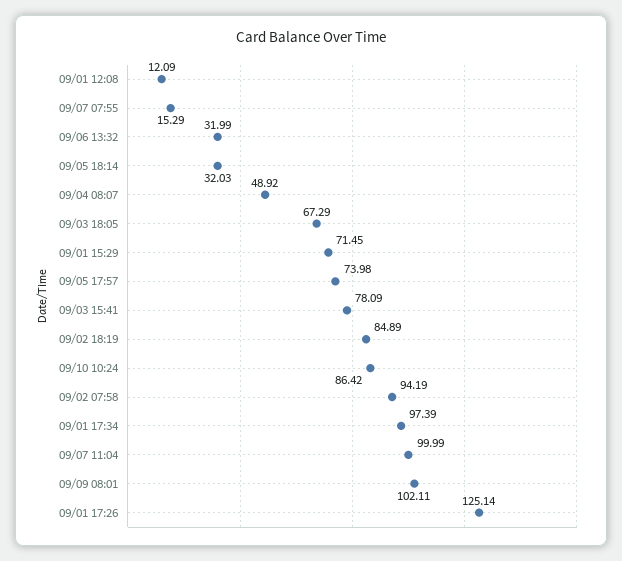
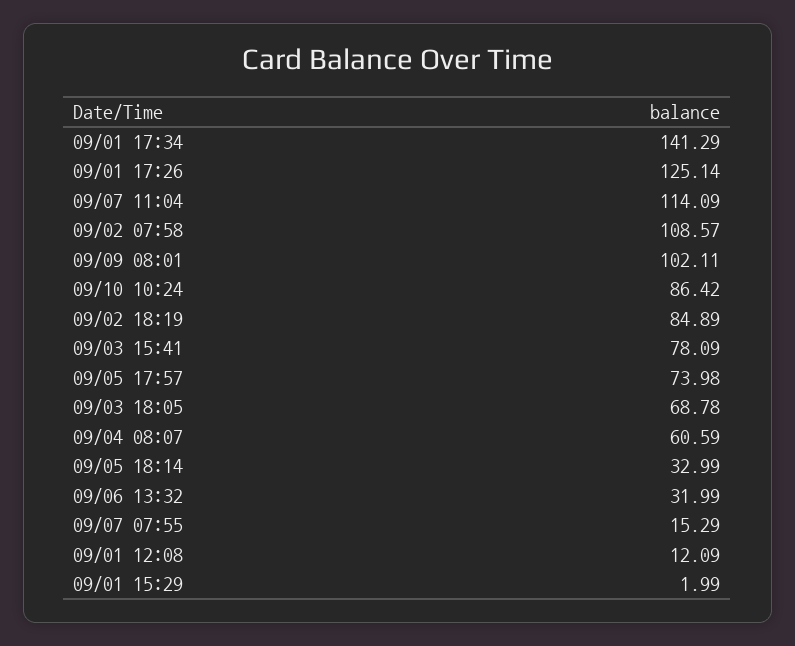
09/05 18:14: 32.03 -> 32.99
09/04 08:07: 48.92 -> 60.59
09/03 18:05: 67.29 -> 68.78
09/01 15:29: 71.45 -> 1.99
09/02 07:58: 94.19 -> 108.57
09/01 17:34: 97.39 -> 141.29
09/07 11:04: 99.99 -> 114.09

